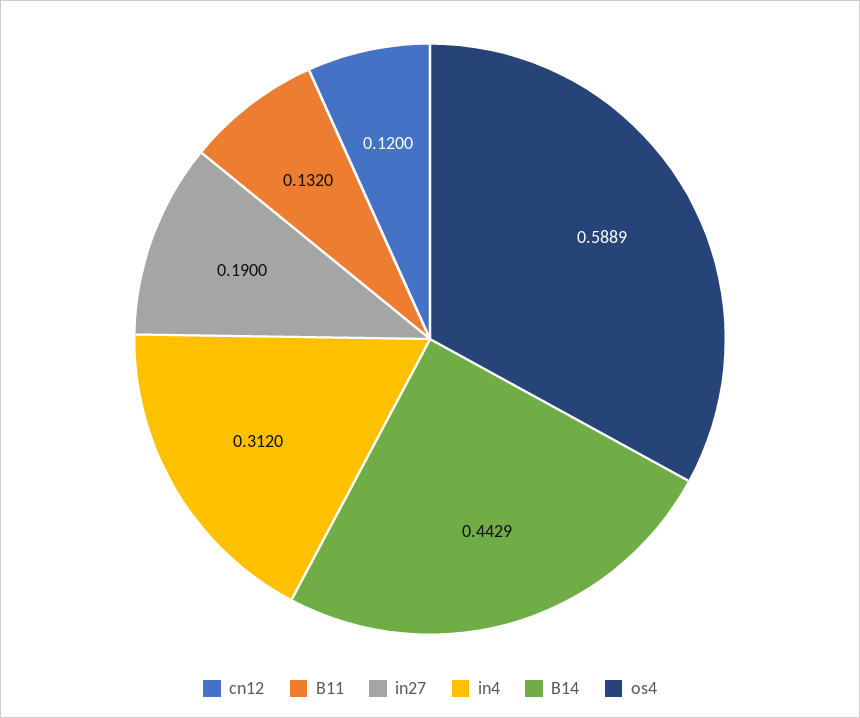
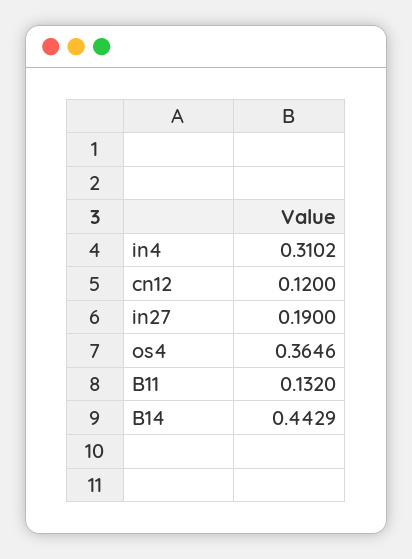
in4: 0.312 -> 0.3102
os4: 0.5889 -> 0.3646

